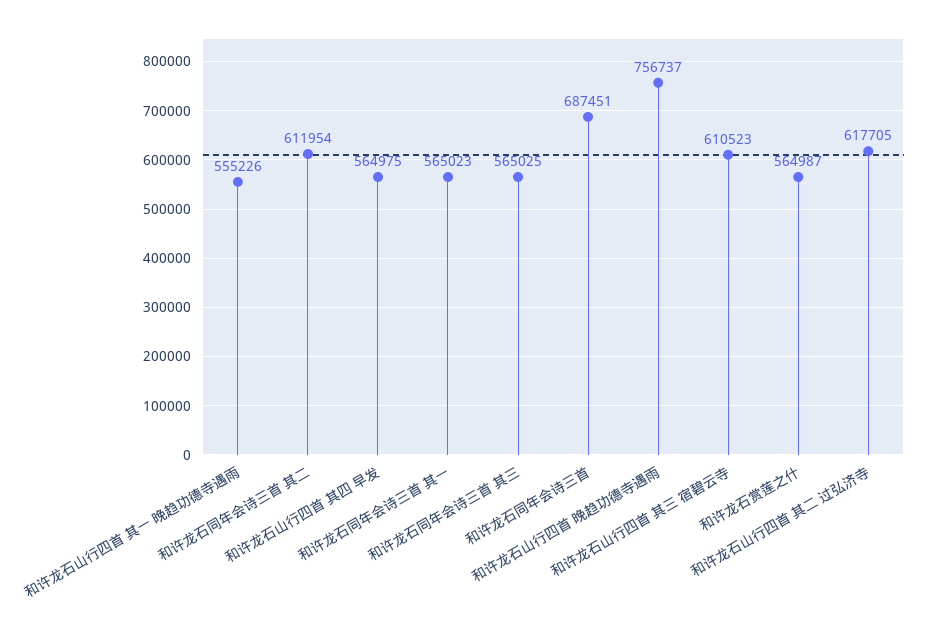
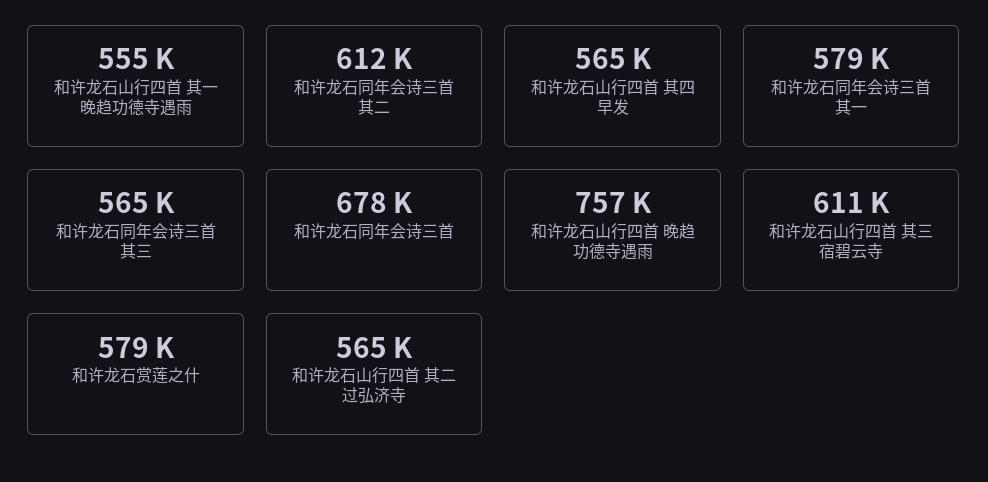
和许龙石同年会诗三首 其一: 565023 -> 579000
和许龙石同年会诗三首: 687451 -> 678000
和许龙石赏莲之什: 564987 -> 579000
和许龙石山行四首 其二 过弘济寺: 617705 -> 565000

